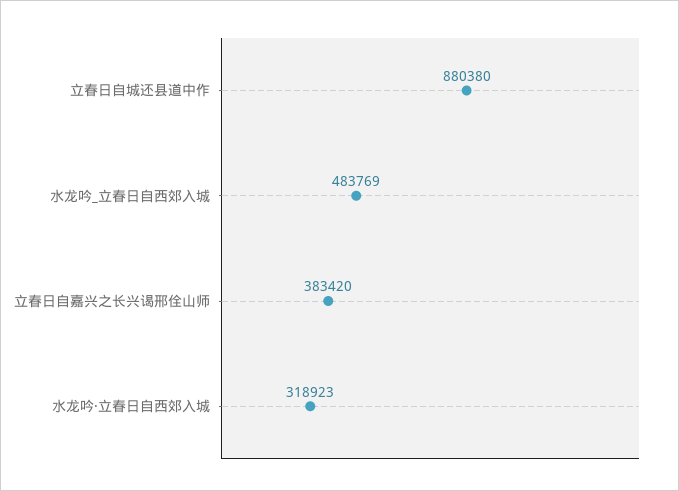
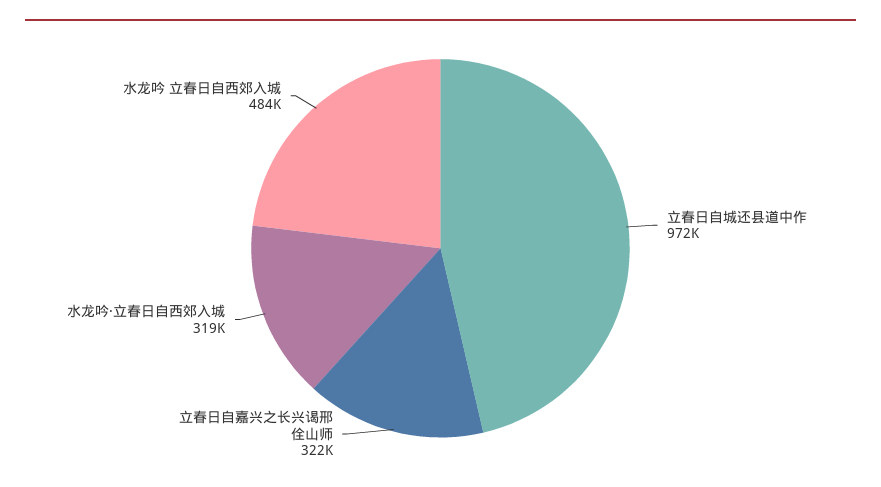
立春日自城还县道中作: 880380 -> 972000
立春日自嘉兴之长兴谒邢佺山师: 383420 -> 322000

